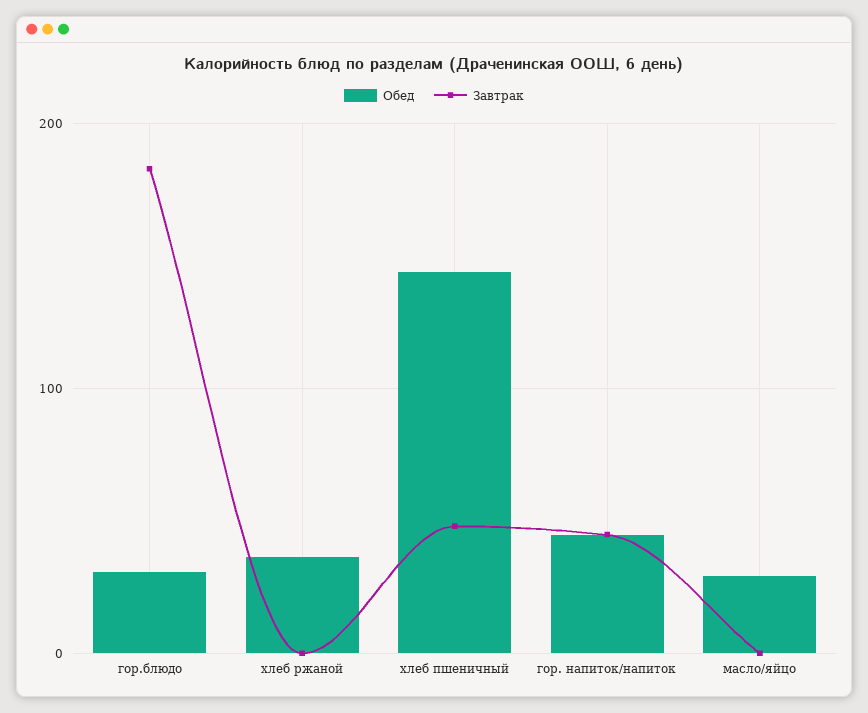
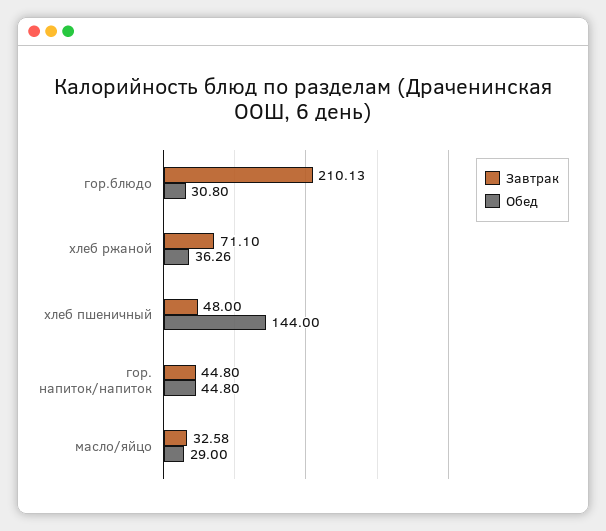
Завтрак, гор.блюдо: 180 -> 210.13
Завтрак, хлеб ржаной: 0 -> 71.1
Завтрак, масло/яйцо: 0 -> 32.58

